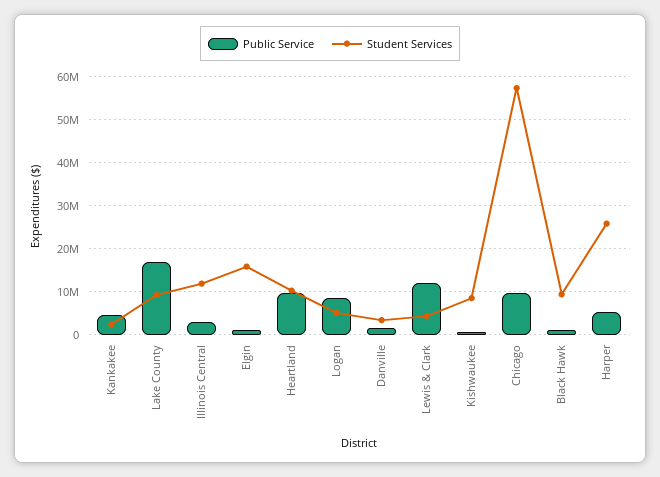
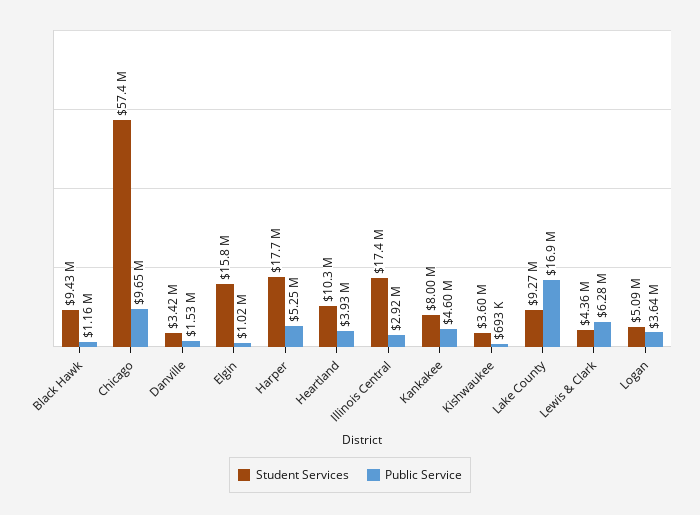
Student Services, Kankakee: 2000000 -> 8000000
Student Services, Illinois Central: 12000000 -> 17400000
Public Service, Heartland: 10000000 -> 3930000
Public Service, Logan: 8000000 -> 3640000
Public Service, Lewis & Clark: 12000000 -> 6280000
Student Services, Kishwaukee: 8000000 -> 3600000
Student Services, Harper: 26000000 -> 17700000

